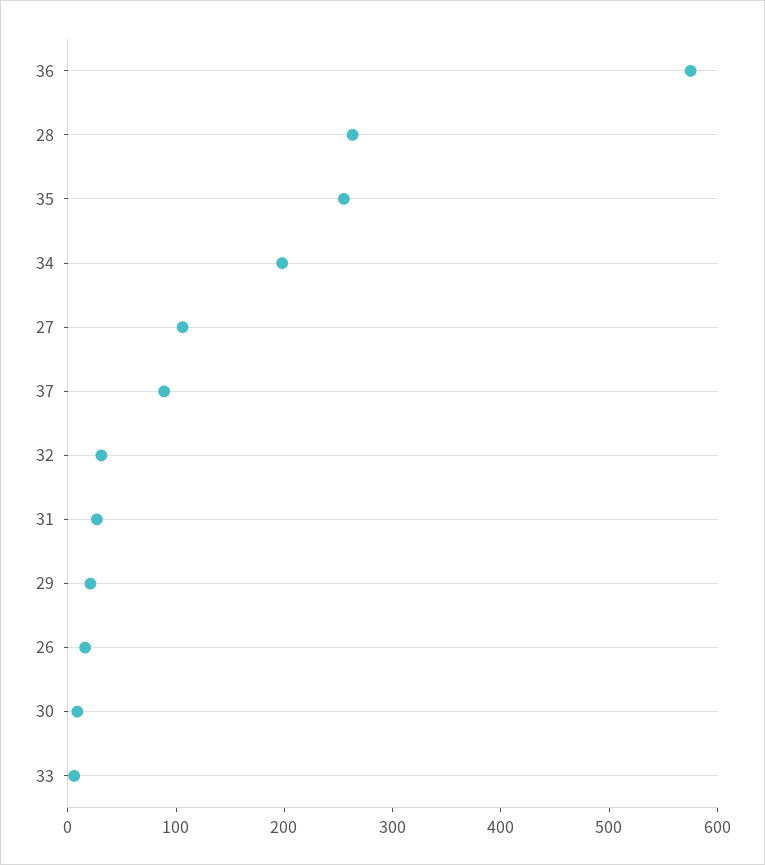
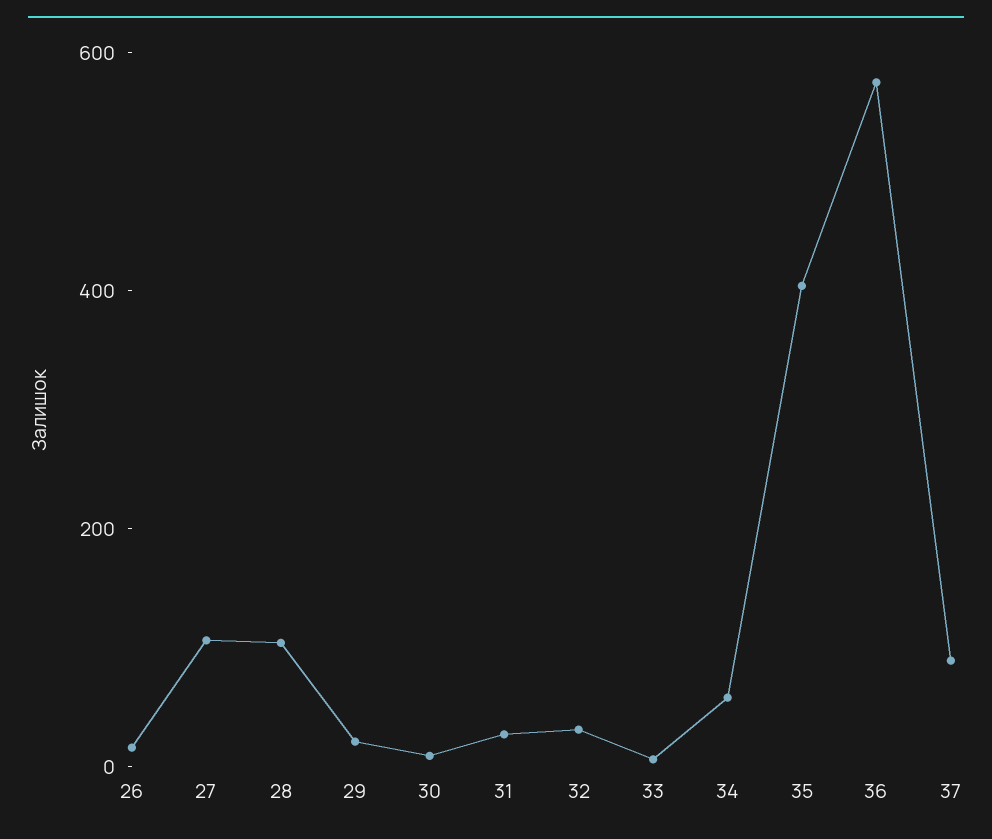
28: 260 -> 100
35: 260 -> 400
34: 200 -> 50

